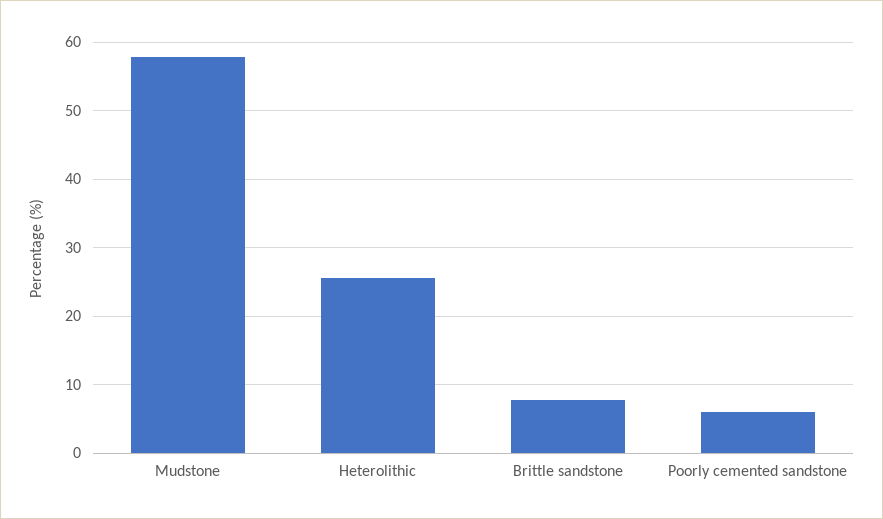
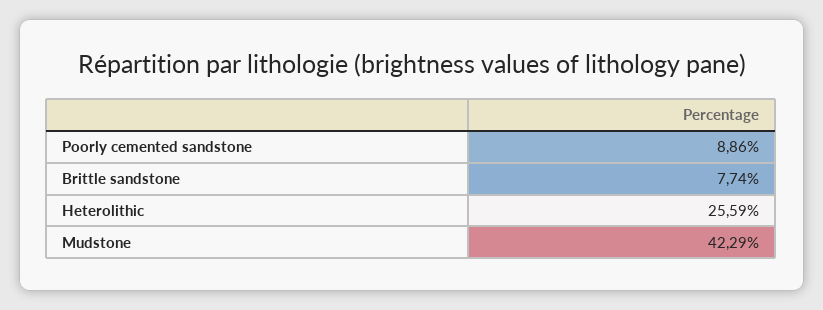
Mudstone: 58 -> 42.29
Poorly cemented sandstone: 6 -> 8.86

